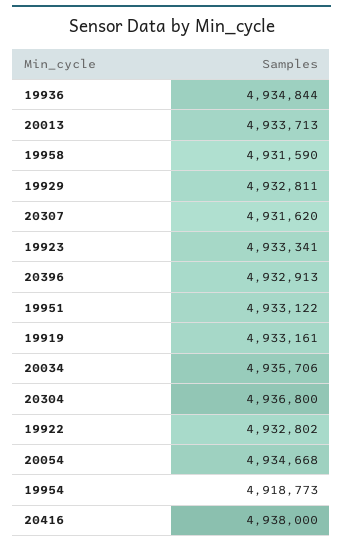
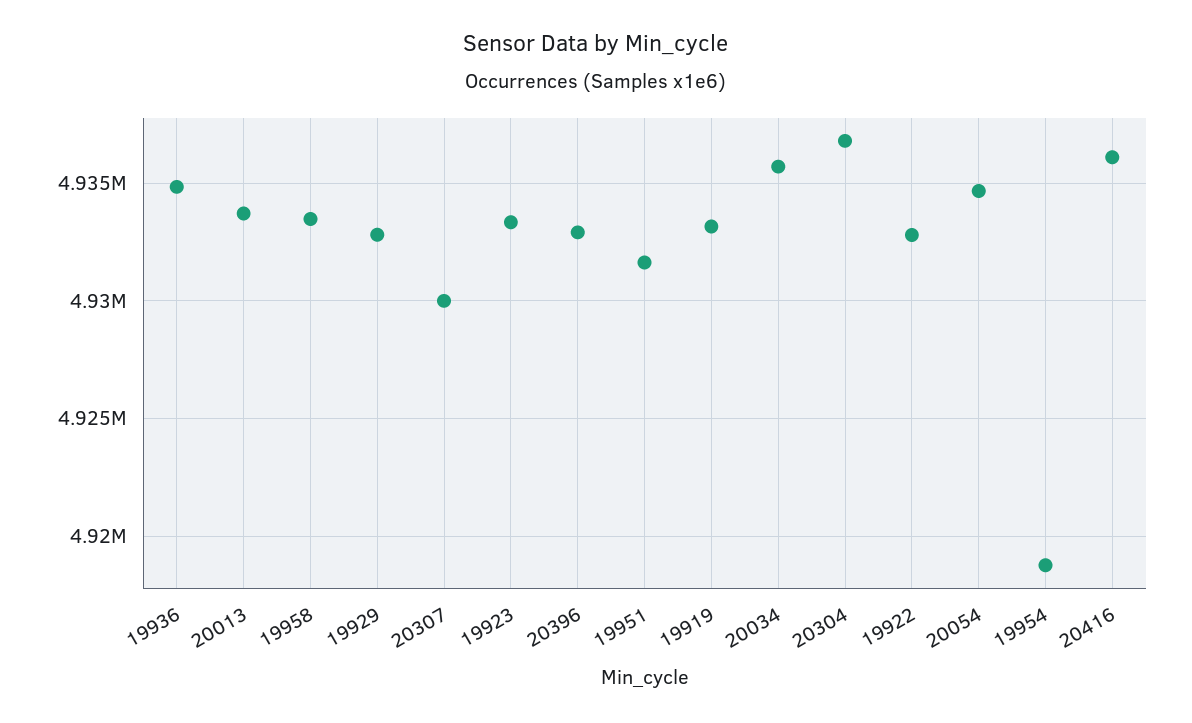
19958: 4931590 -> 4933500
20307: 4931620 -> 4930000
19951: 4933122 -> 4931500
20416: 4938000 -> 4936000

